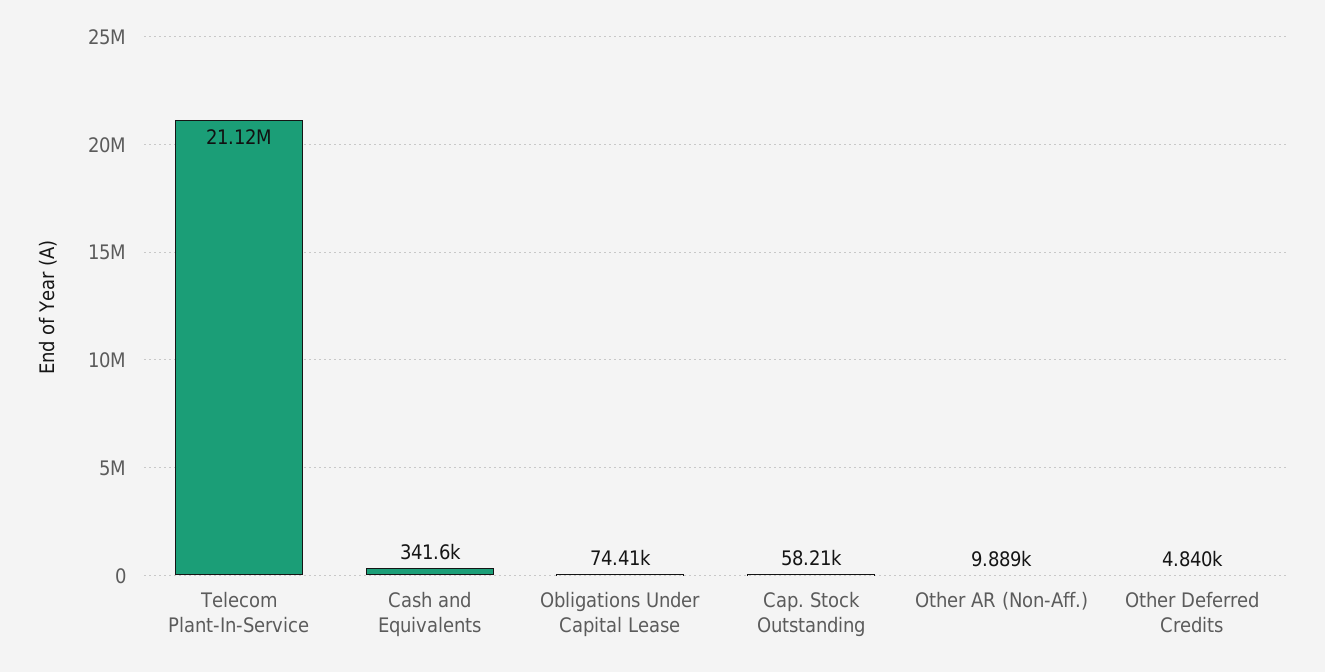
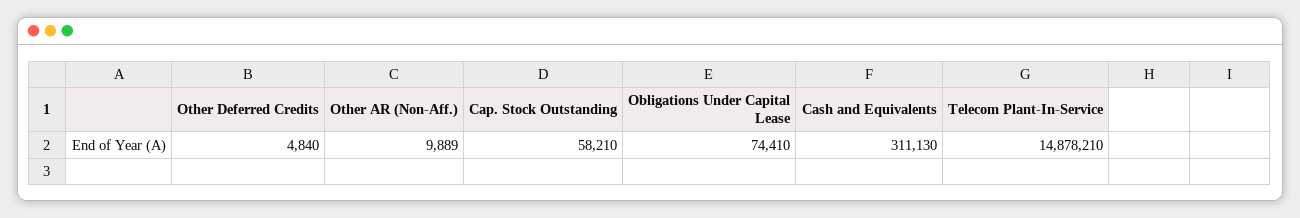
Telecom Plant-In-Service: 21120000 -> 14878210
Cash and Equivalents: 341600 -> 311130

